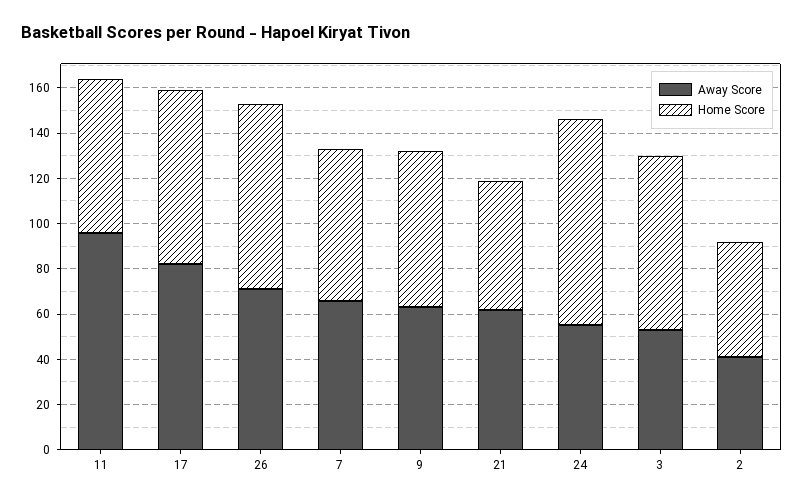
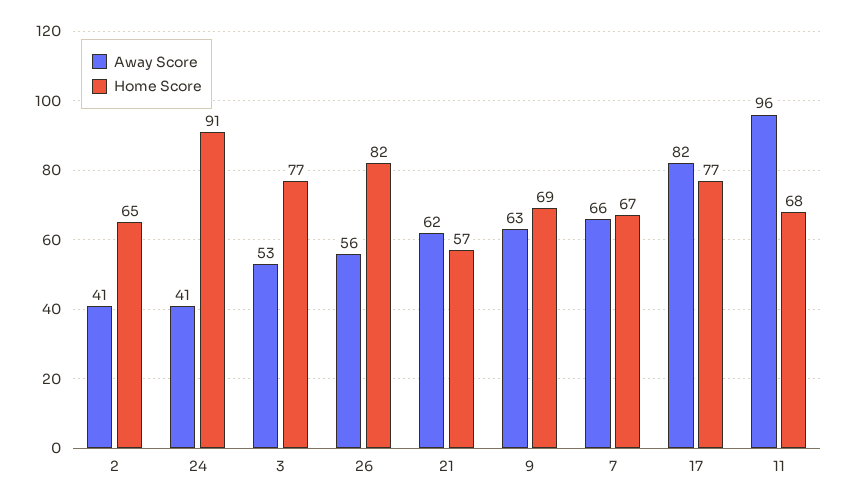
Away Score, 26: 70 -> 56
Away Score, 24: 55 -> 41
Home Score, 2: 50 -> 65

